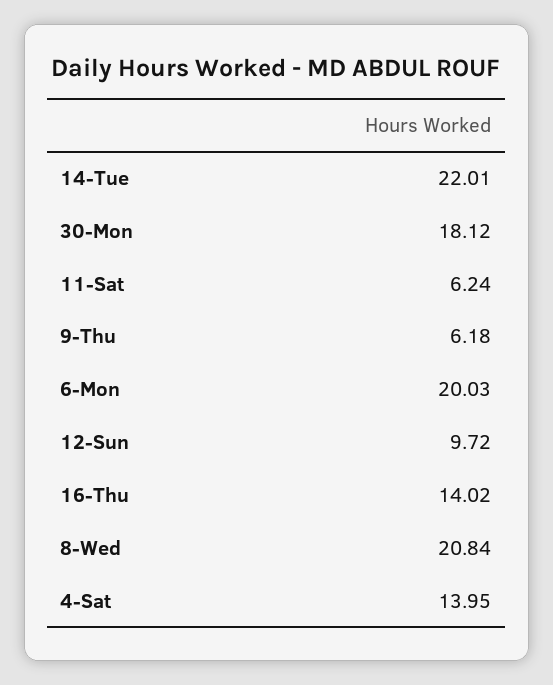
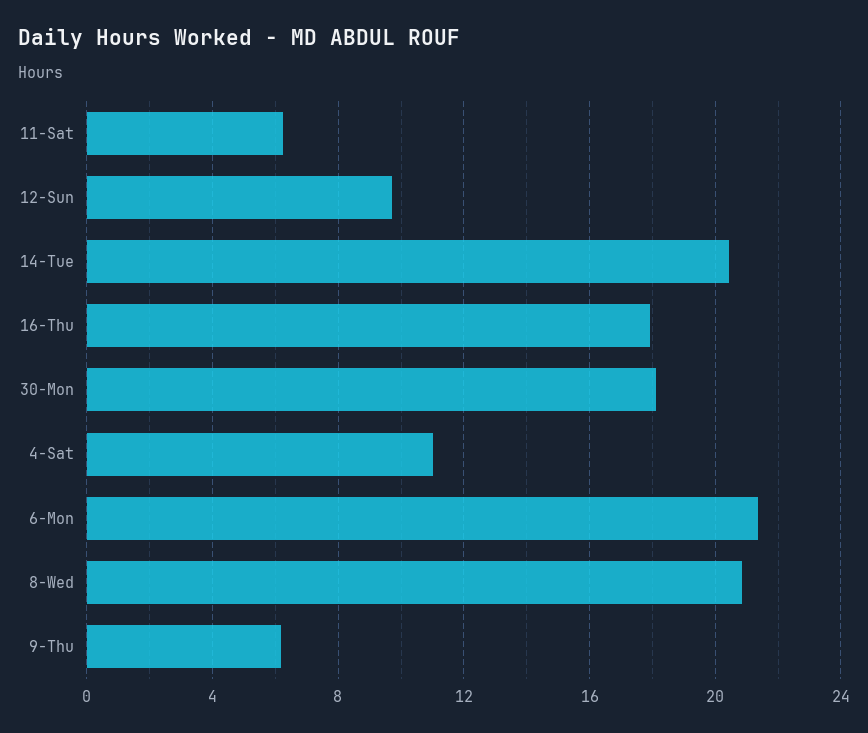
14-Tue: 22.01 -> 20.5
6-Mon: 20.03 -> 21.5
16-Thu: 14.02 -> 18
4-Sat: 13.95 -> 11

